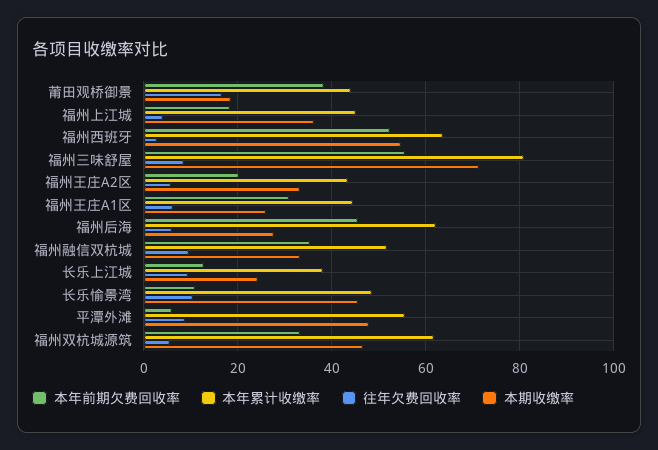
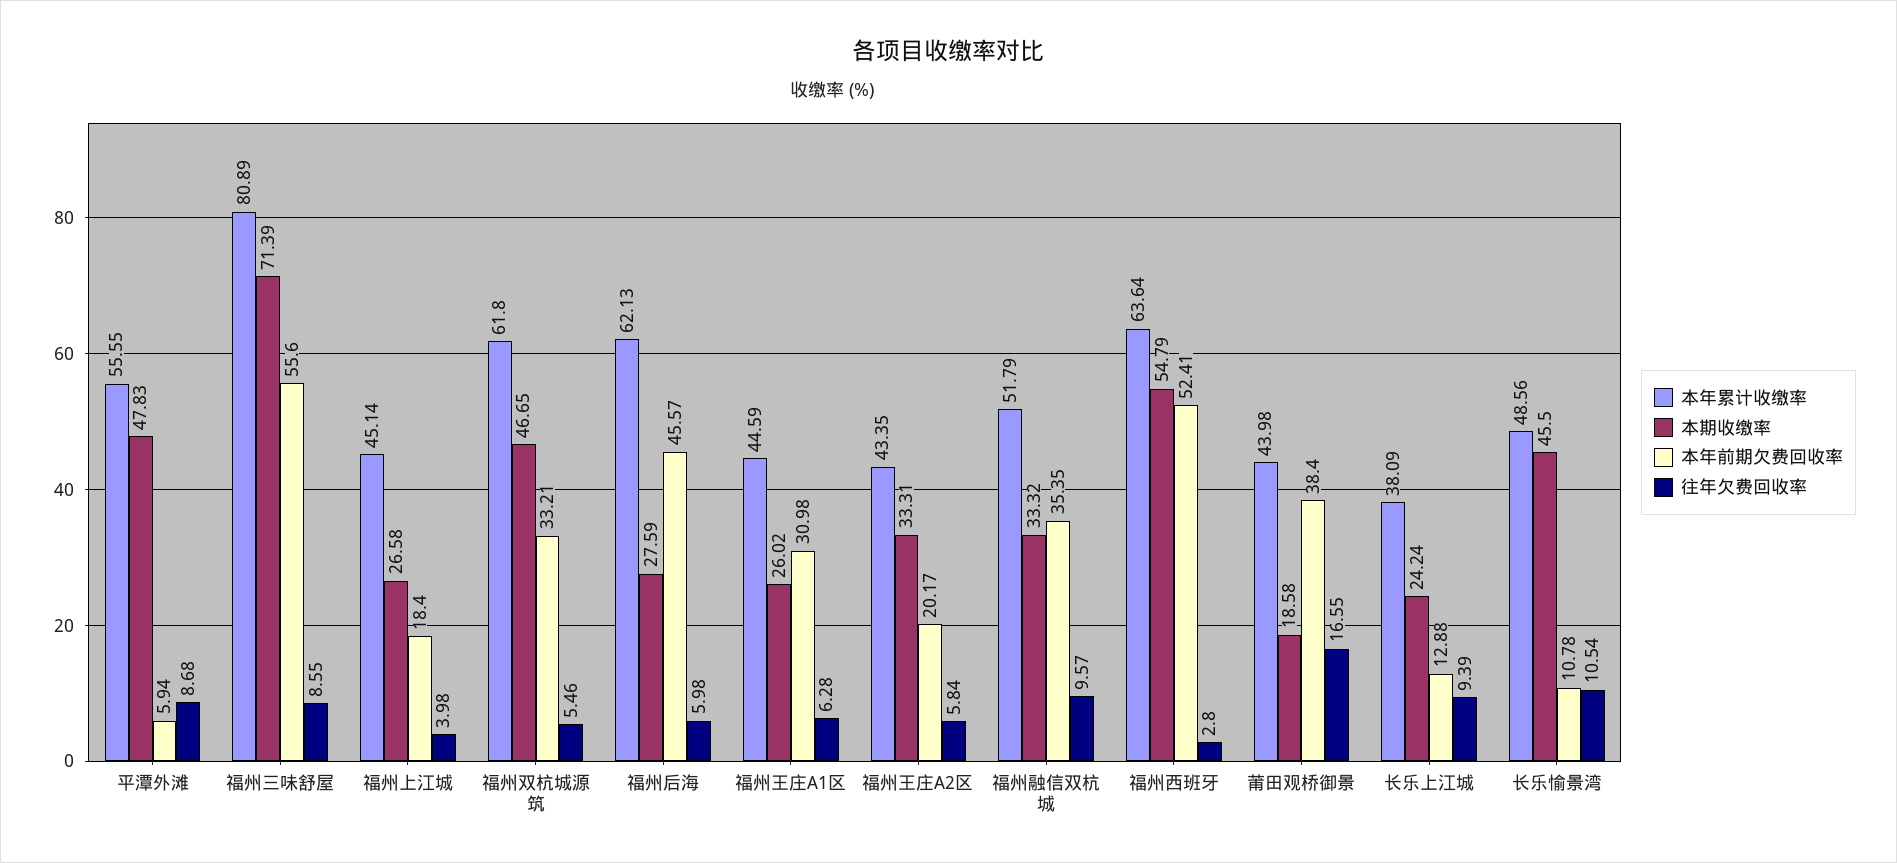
本期收缴率, 福州上江城: 36 -> 26.58

